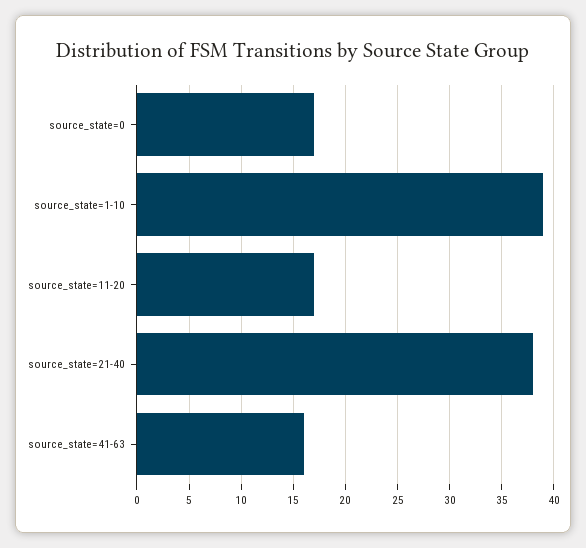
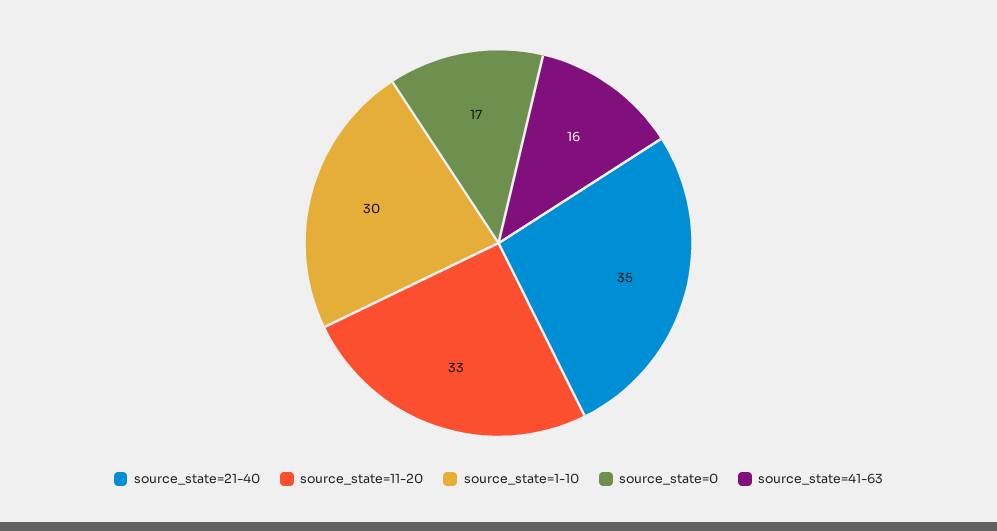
source_state=1-10: 39 -> 30
source_state=11-20: 17 -> 33
source_state=21-40: 38 -> 35

